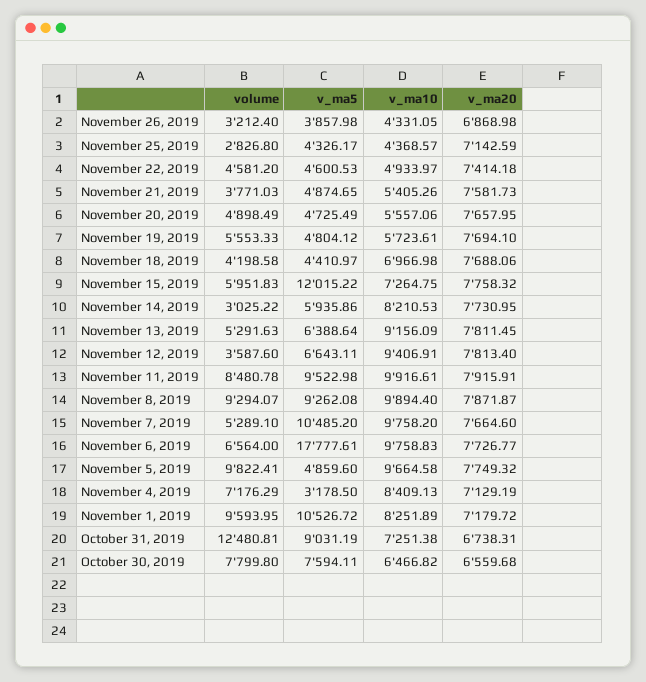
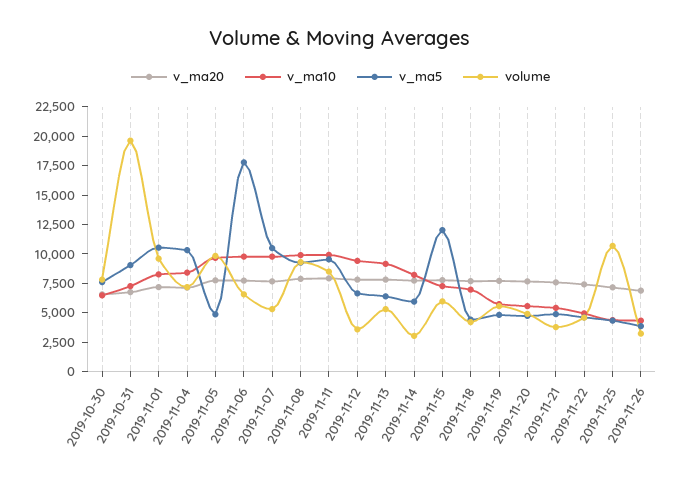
volume, November 25, 2019: 2826.8 -> 10000
v_ma5, November 4, 2019: 3178.5 -> 10000
volume, October 31, 2019: 12480.81 -> 20000

